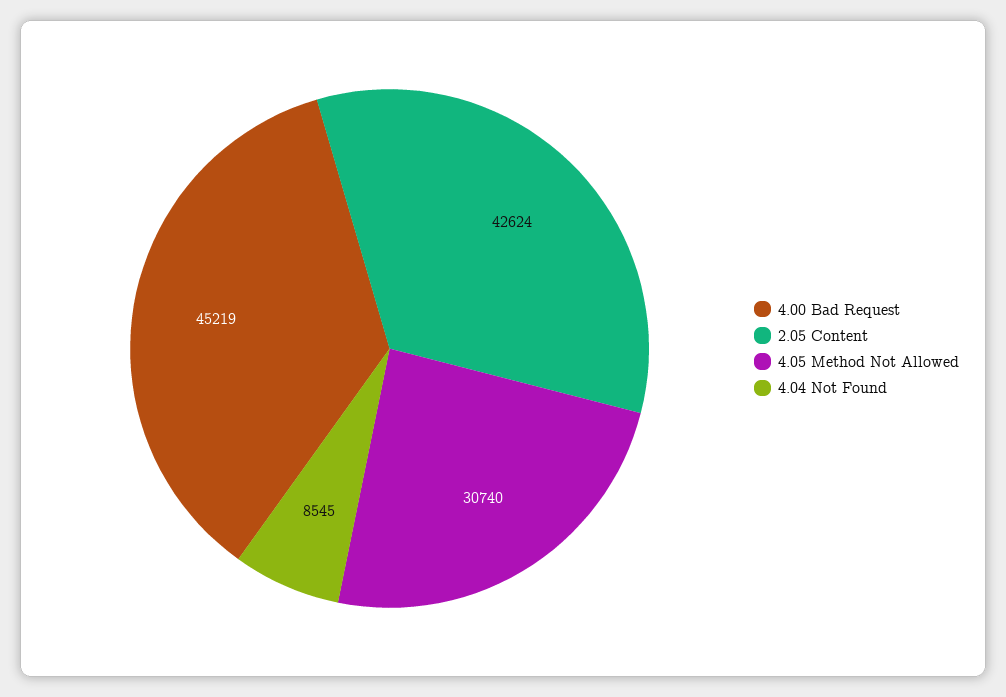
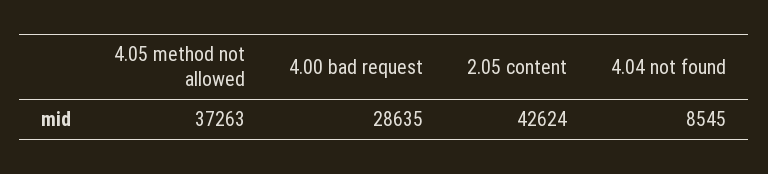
4.00 Bad Request: 45219 -> 28635
4.05 Method Not Allowed: 30740 -> 37263

